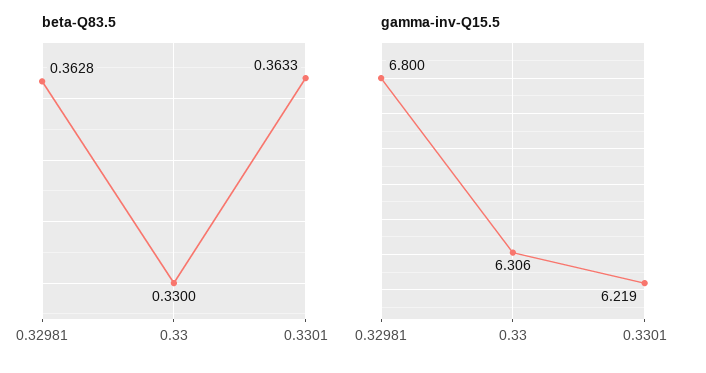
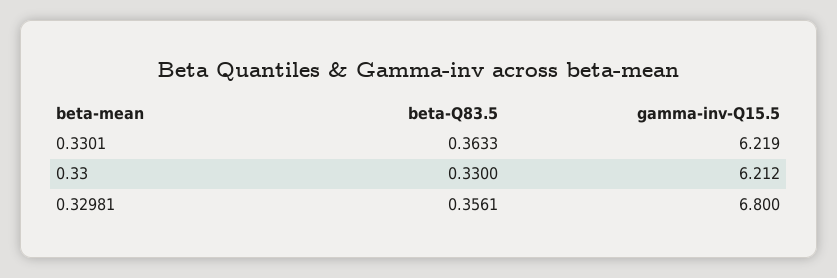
beta-Q83.5, 0.32981: 0.3628 -> 0.3561
gamma-inv-Q15.5, 0.33: 6.306 -> 6.212

